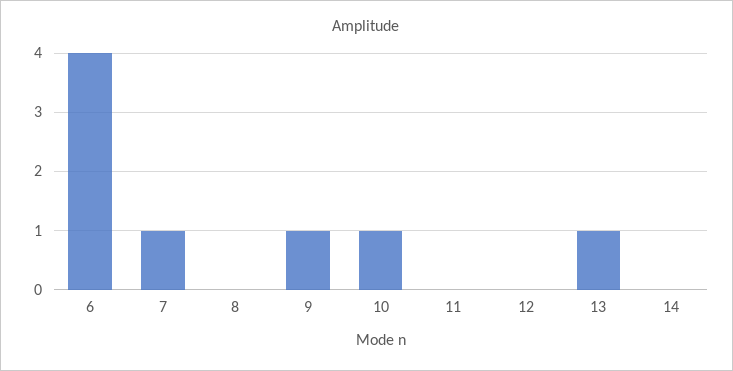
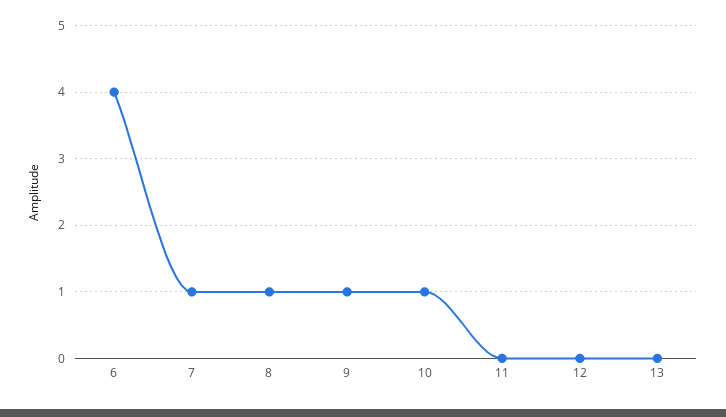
8: 0 -> 1
13: 1 -> 0
14: 0 -> none

